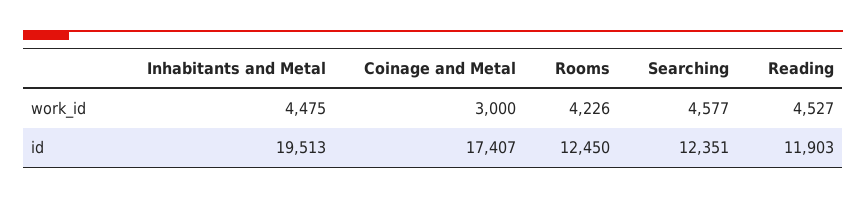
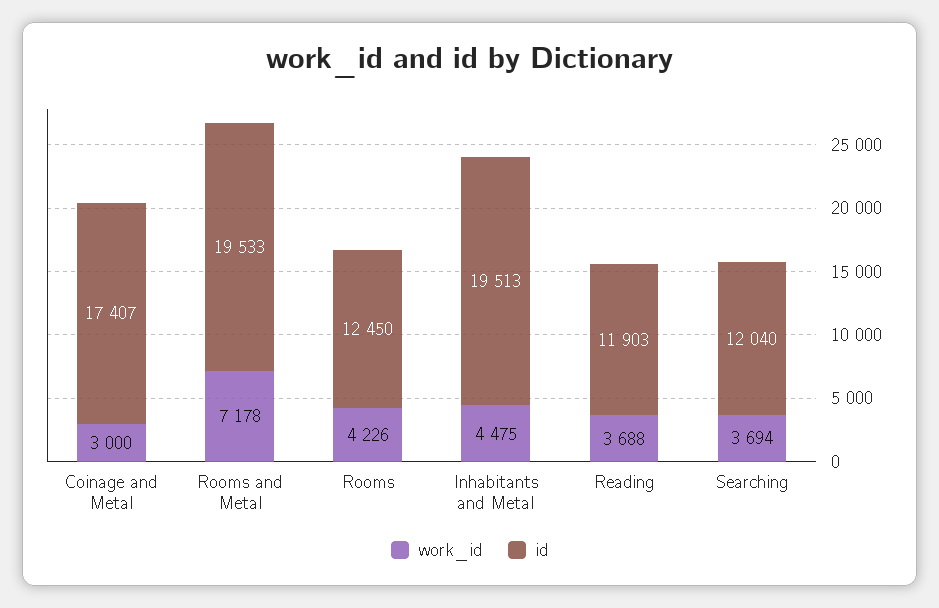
work_id, Searching: 4577 -> 3694
work_id, Reading: 4527 -> 3688
id, Searching: 12351 -> 12040
work_id, Rooms and Metal: none -> 7178
id, Rooms and Metal: none -> 19533

